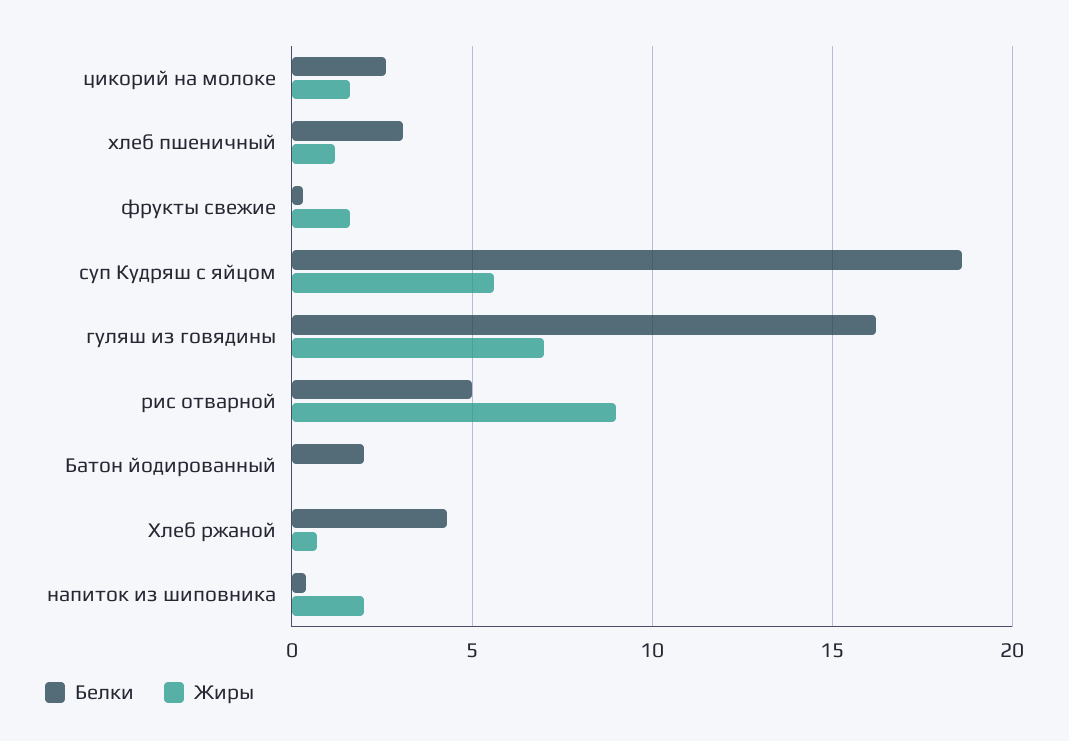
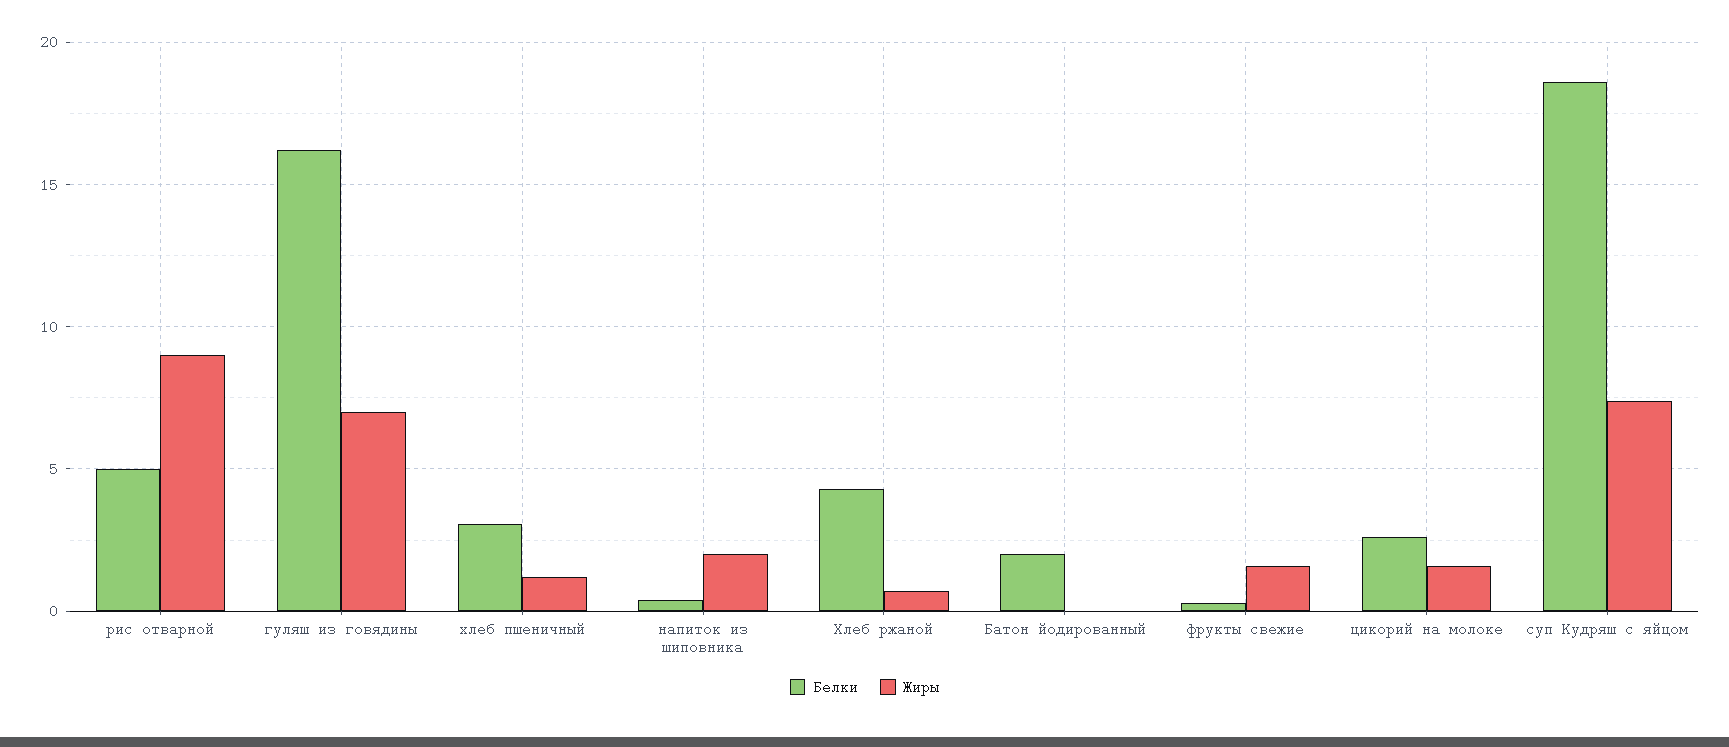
Жиры, суп Кудряш с яйцом: 5.5 -> 7.5

